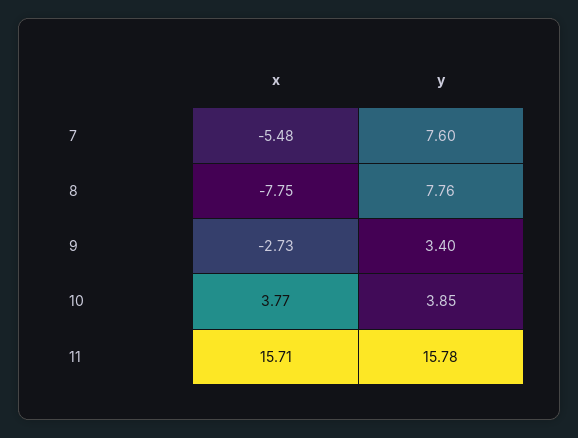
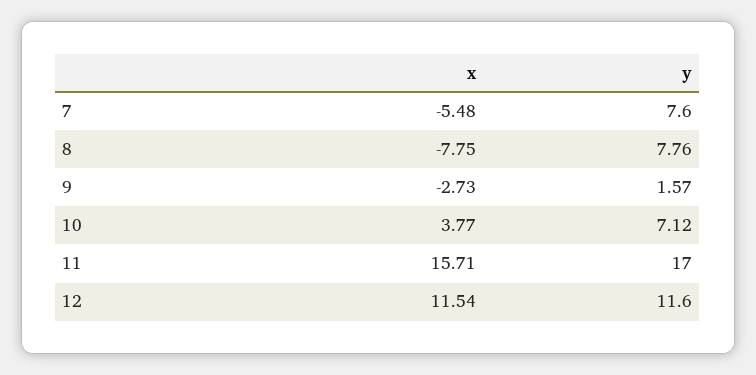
y, 9: 3.4 -> 1.57
y, 10: 3.85 -> 7.12
y, 11: 15.78 -> 17
x, 12: none -> 11.54
y, 12: none -> 11.6

